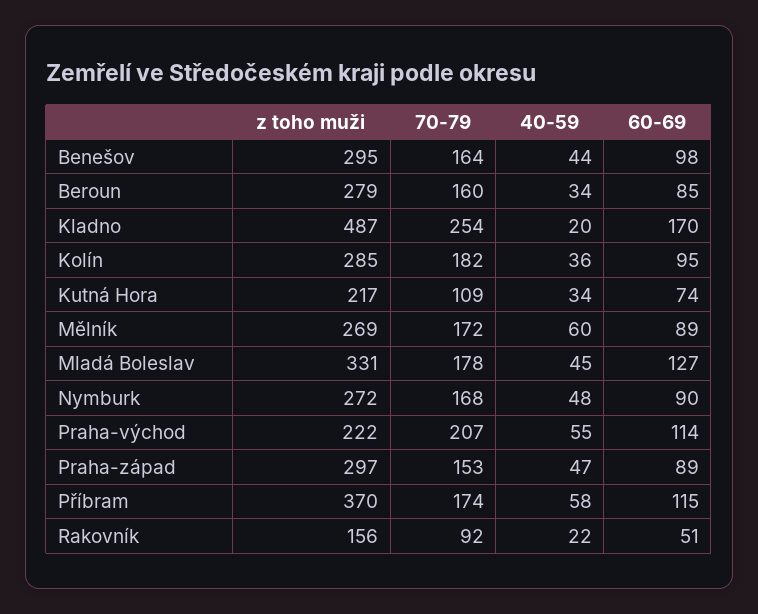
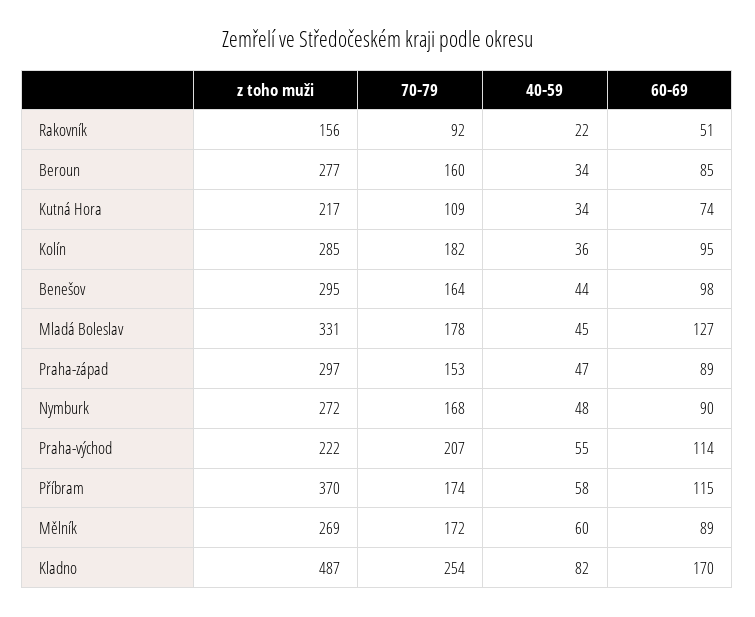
z toho muži, Beroun: 279 -> 277
40-59, Kladno: 20 -> 82

